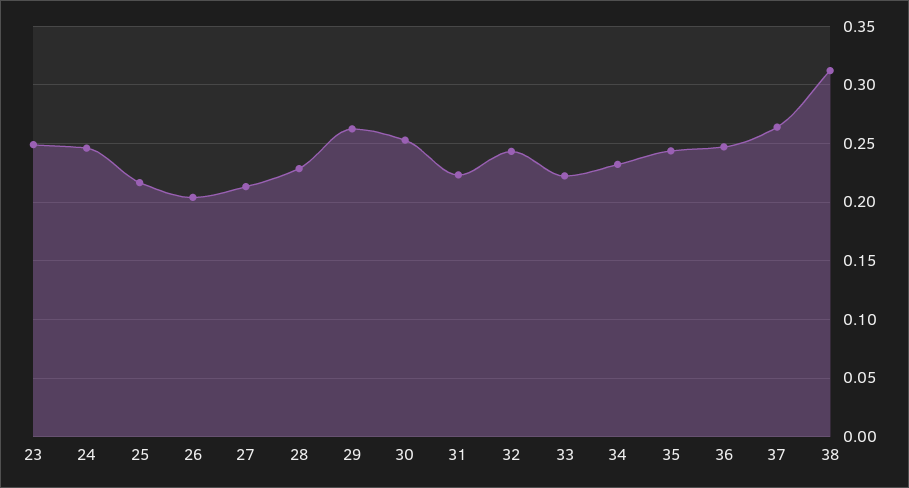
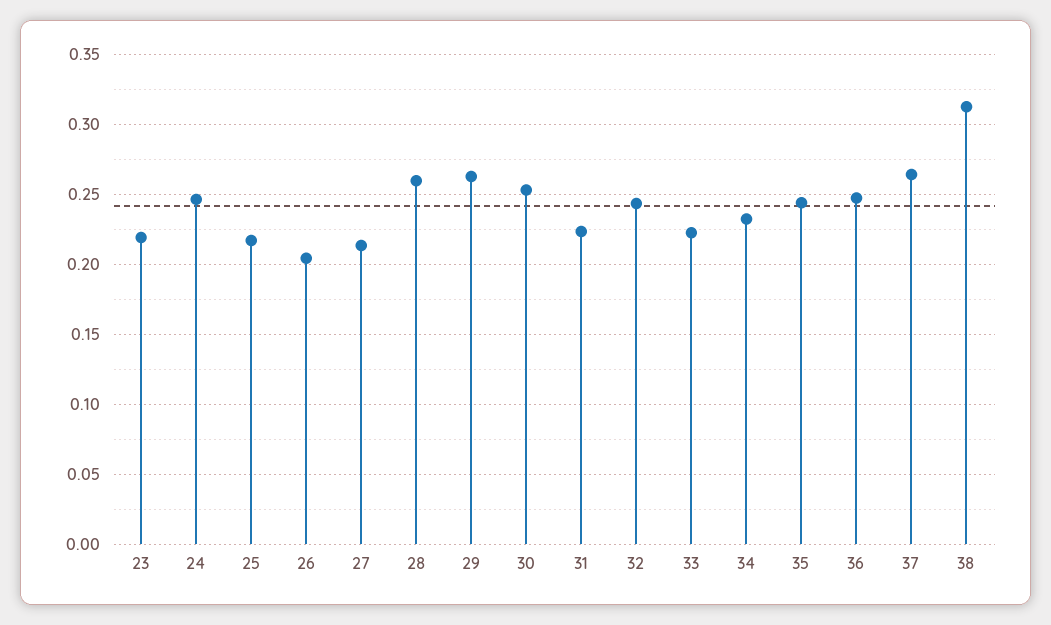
23: 0.25 -> 0.22
28: 0.23 -> 0.26

